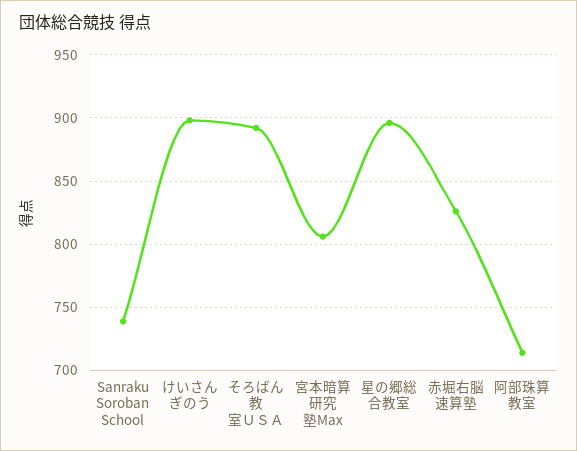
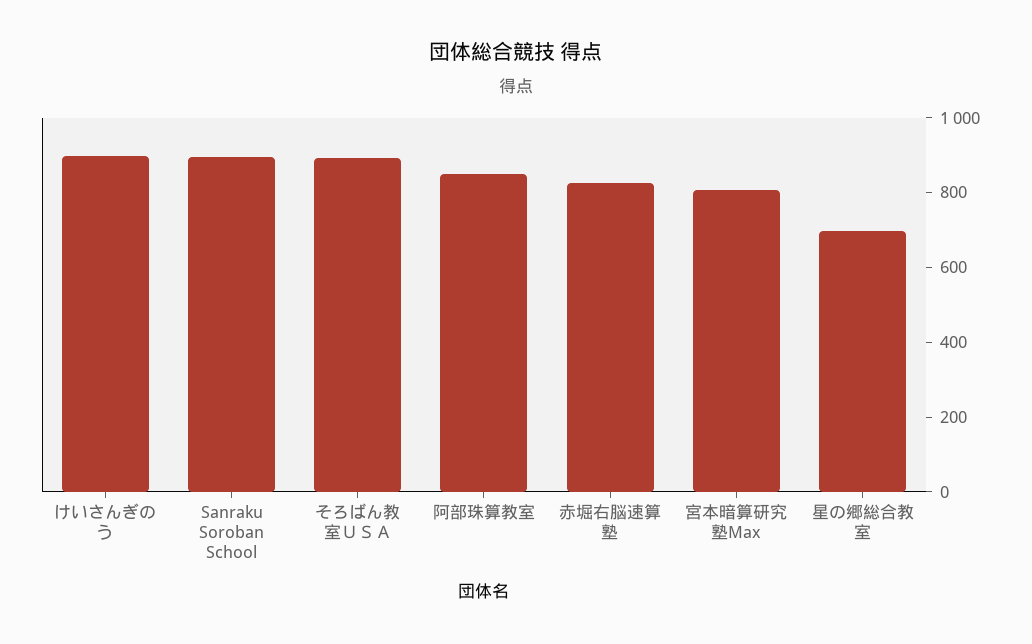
Sanraku Soroban School: 740 -> 900
星の郷総合教室: 895 -> 700
阿部珠算教室: 715 -> 850

